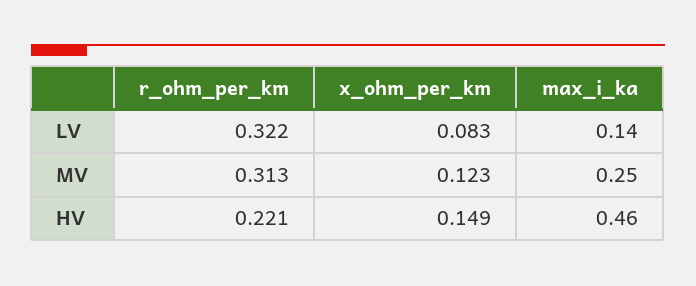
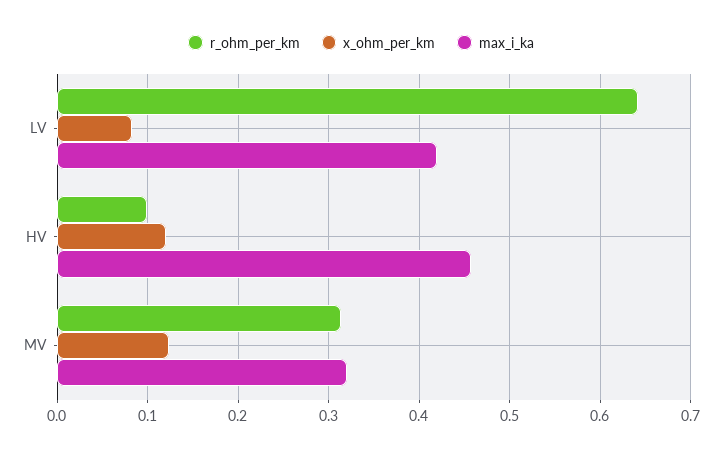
r_ohm_per_km, LV: 0.322 -> 0.64
max_i_ka, LV: 0.14 -> 0.42
max_i_ka, MV: 0.25 -> 0.32
r_ohm_per_km, HV: 0.221 -> 0.1
x_ohm_per_km, HV: 0.149 -> 0.12

